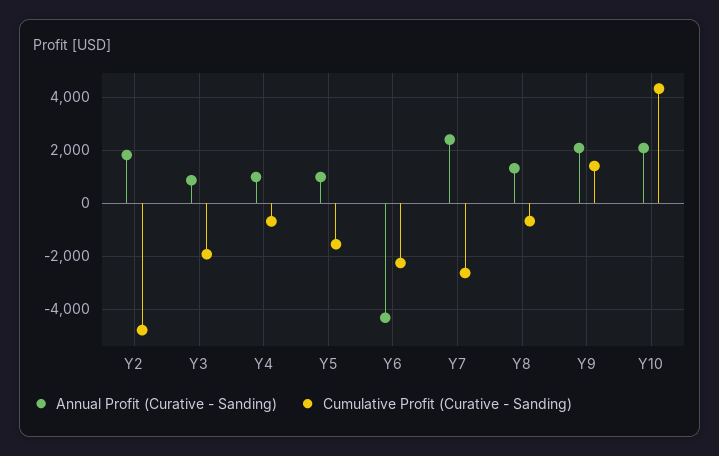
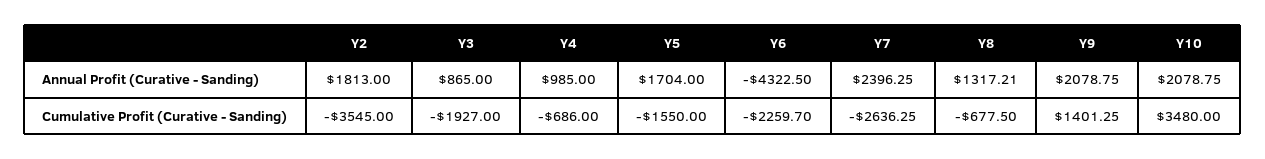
Cumulative Profit (Curative - Sanding), Y2: -4750 -> -3545
Annual Profit (Curative - Sanding), Y5: 1000 -> 1704
Cumulative Profit (Curative - Sanding), Y10: 4250 -> 3480

